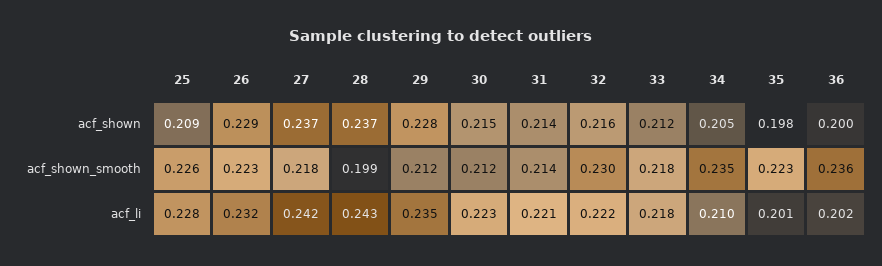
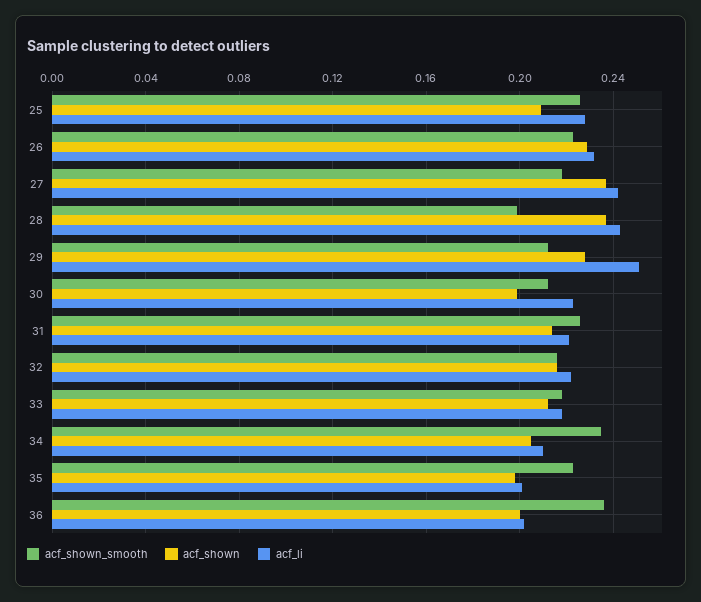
acf_shown, 30: 0.215 -> 0.2
acf_shown_smooth, 31: 0.214 -> 0.225
acf_shown_smooth, 32: 0.23 -> 0.215
acf_li, 29: 0.235 -> 0.25

